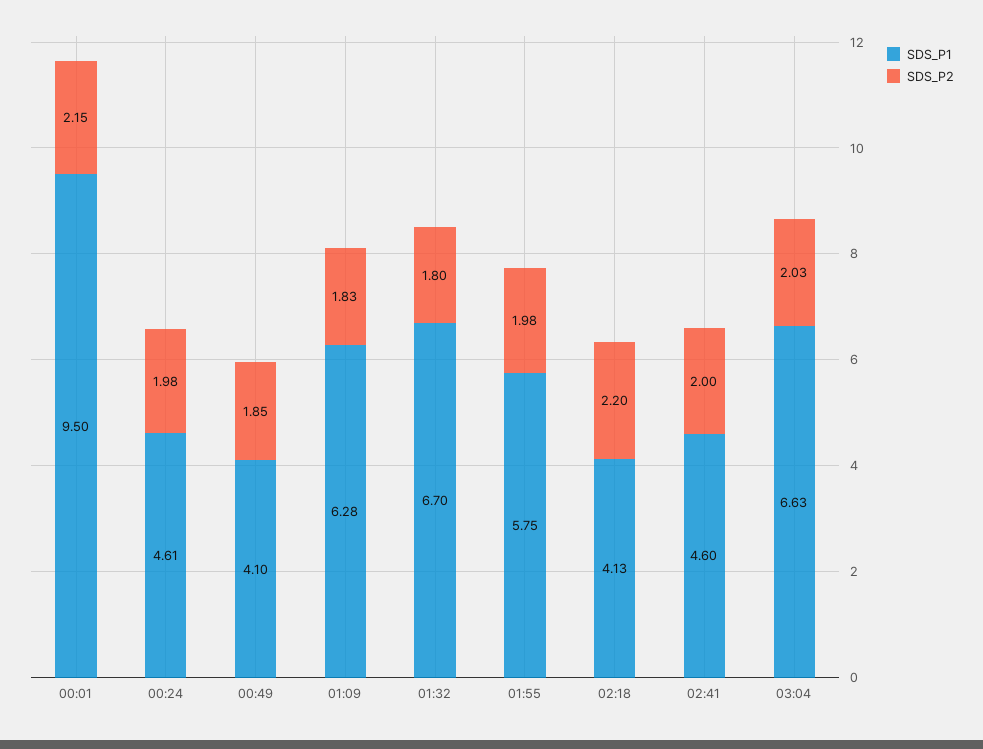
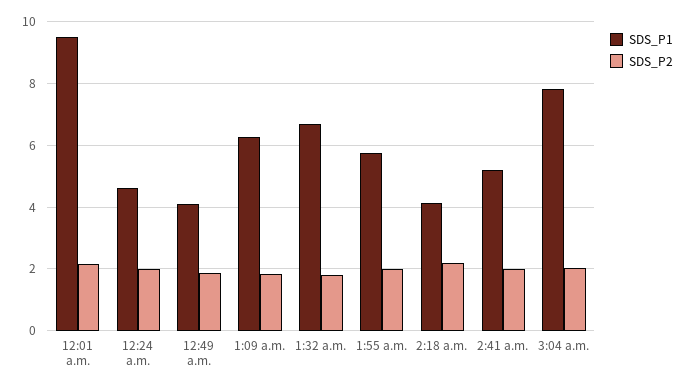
SDS_P1, 02:41: 4.6 -> 5.2
SDS_P1, 03:04: 6.63 -> 7.8

